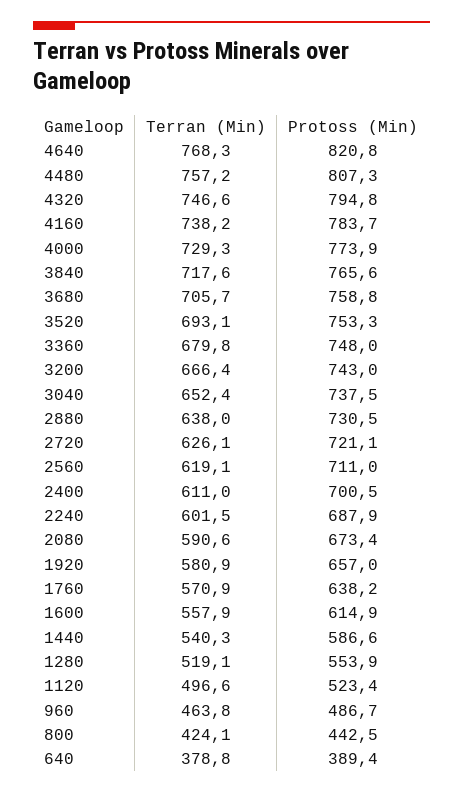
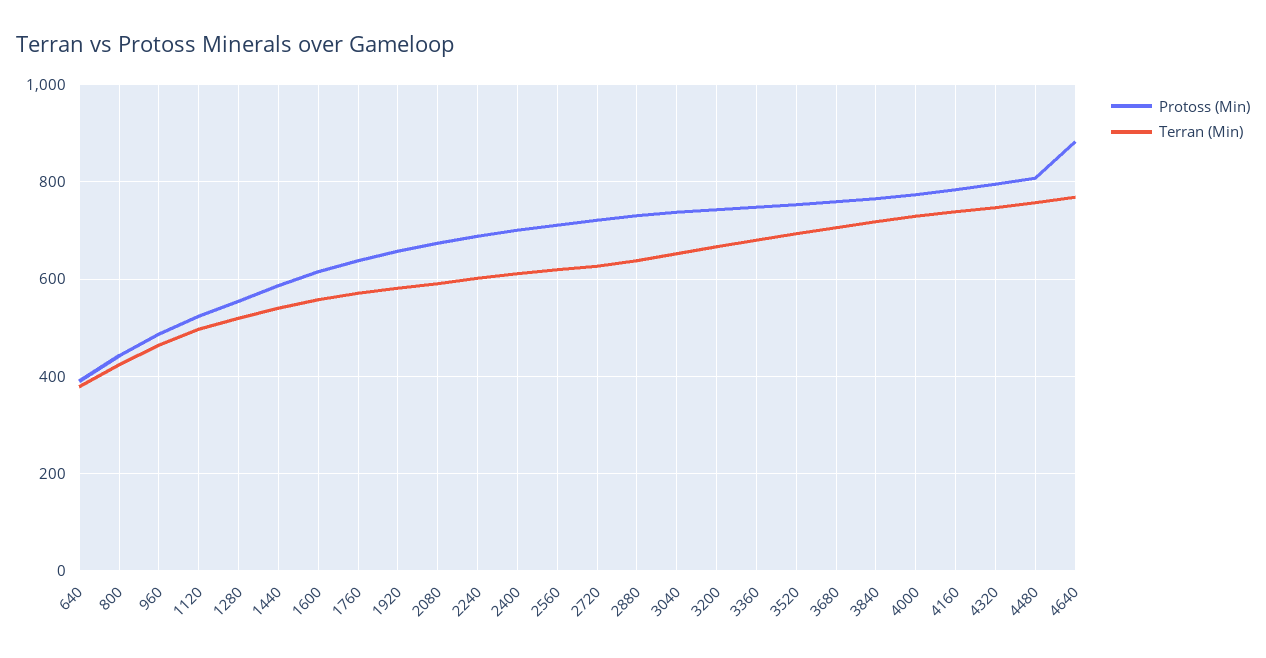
Protoss (Min), 4640: 820.8 -> 880

